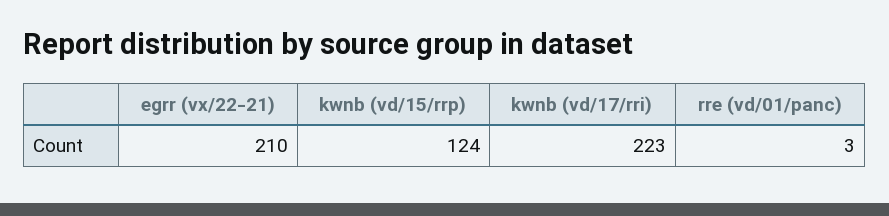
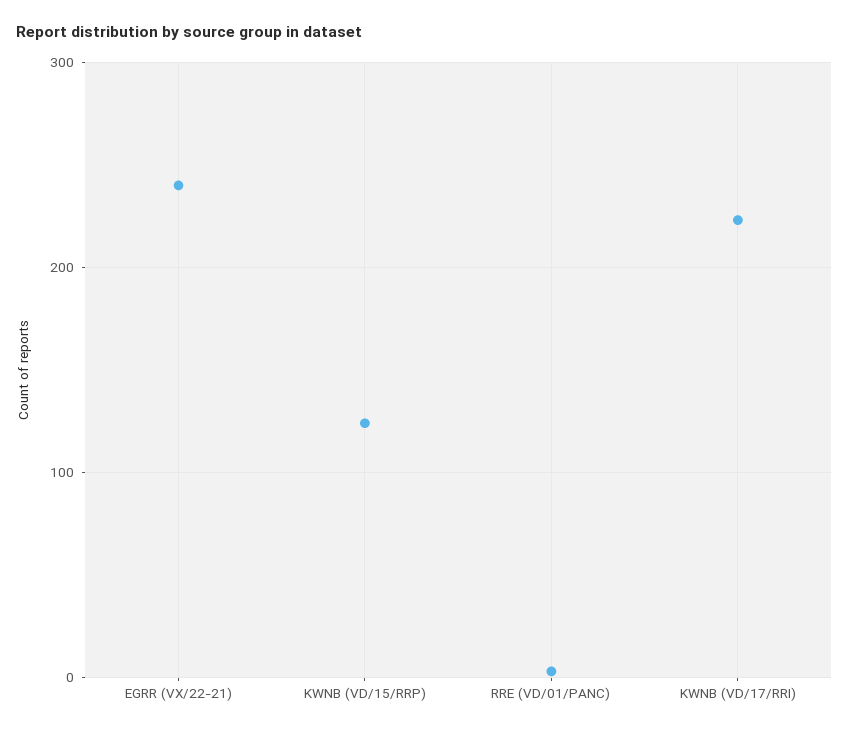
egrr (vx/22-21): 210 -> 240

